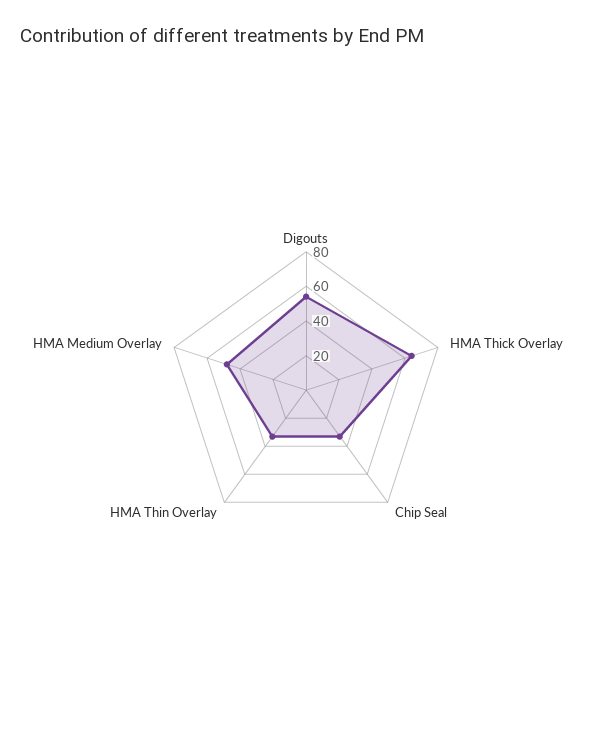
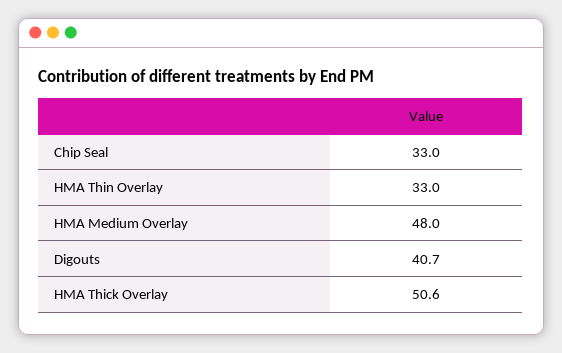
Digouts: 55 -> 40.7
HMA Thick Overlay: 65 -> 50.6

